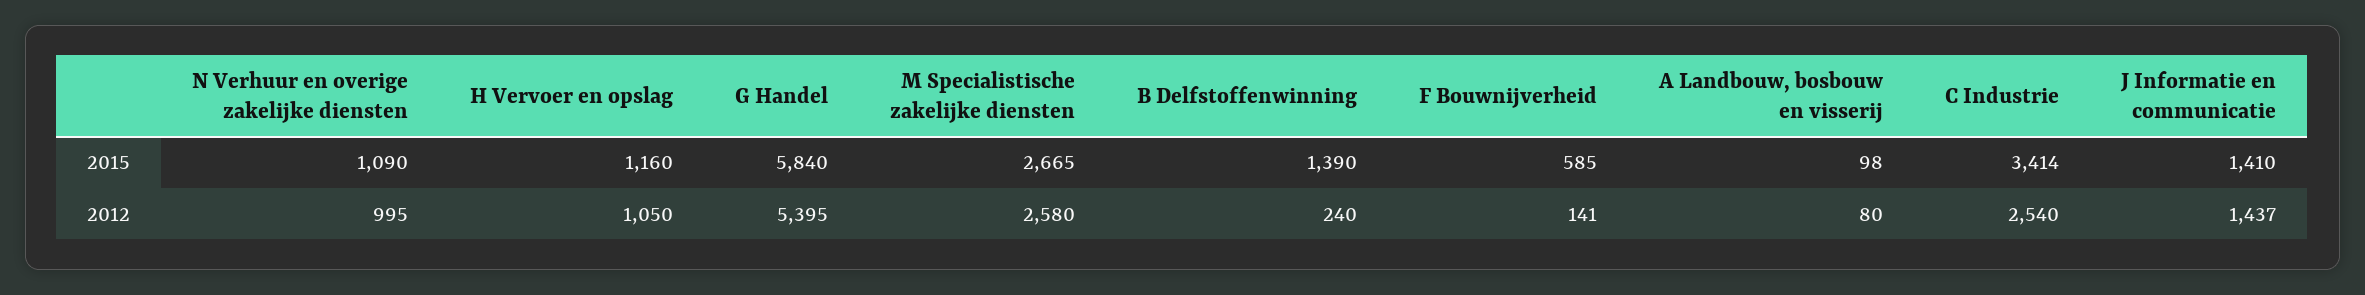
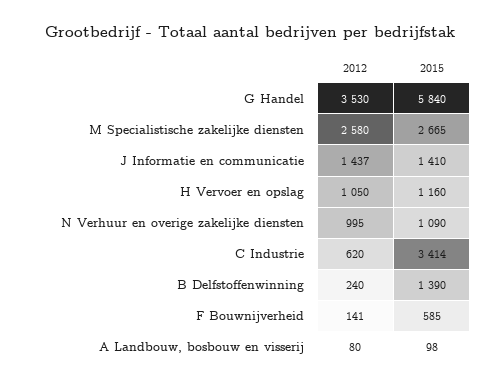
G Handel, 2012: 5395 -> 3530
C Industrie, 2012: 2540 -> 620

